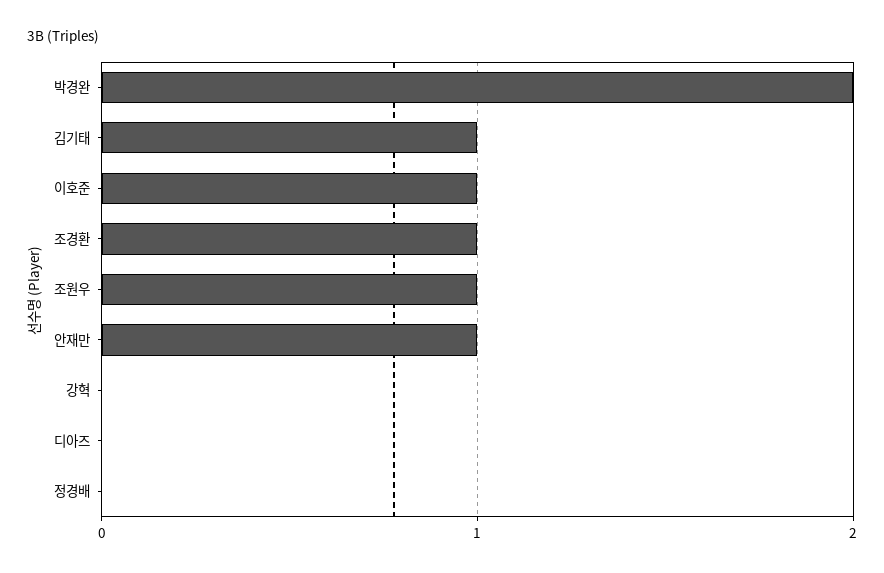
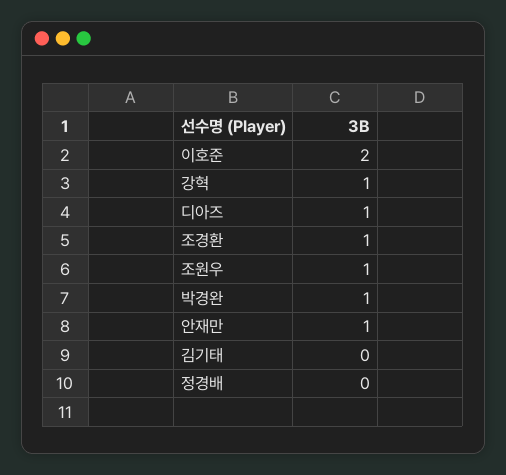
박경완: 2 -> 1
김기태: 1 -> 0
이호준: 1 -> 2
강혁: 0 -> 1
디아즈: 0 -> 1

